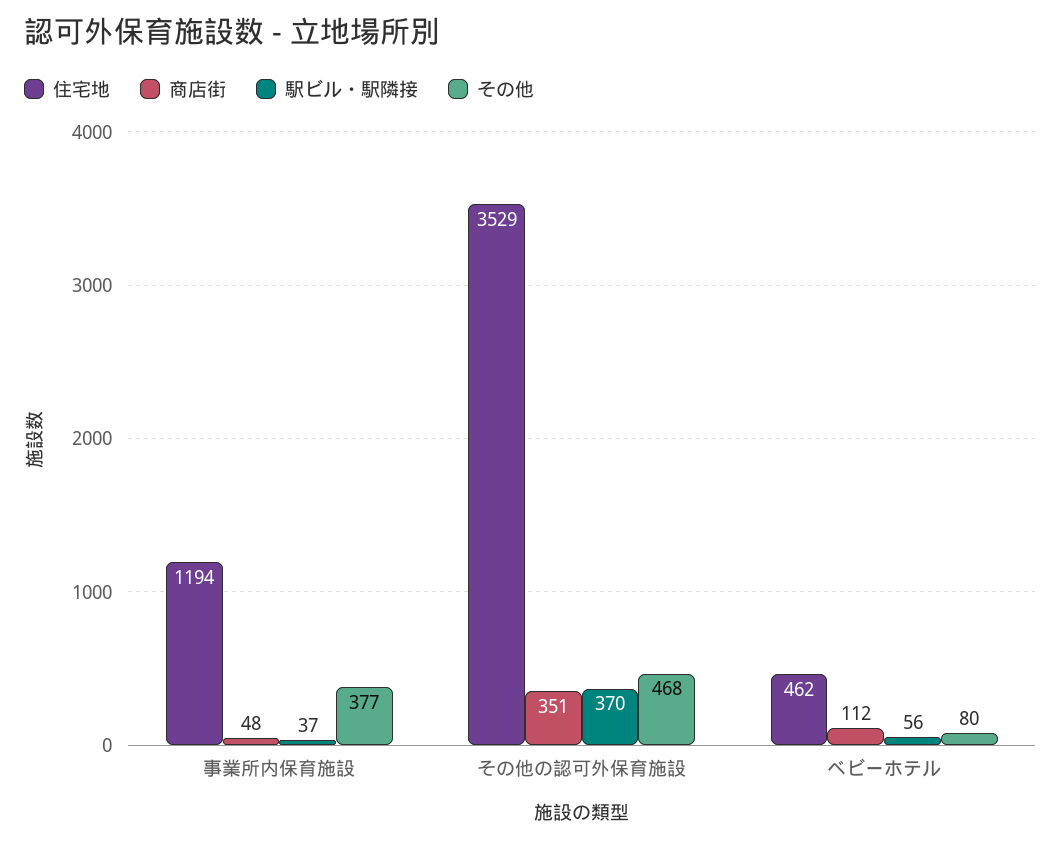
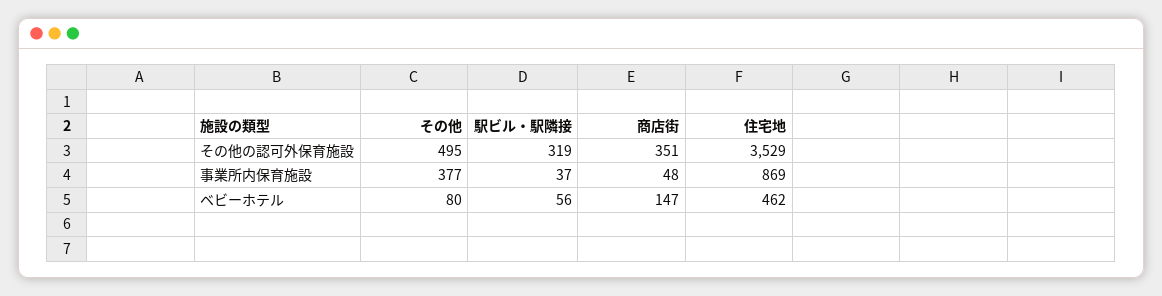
住宅地, 事業所内保育施設: 1194 -> 869
駅ビル・駅隣接, その他の認可外保育施設: 370 -> 319
その他, その他の認可外保育施設: 468 -> 495
商店街, ベビーホテル: 112 -> 147

